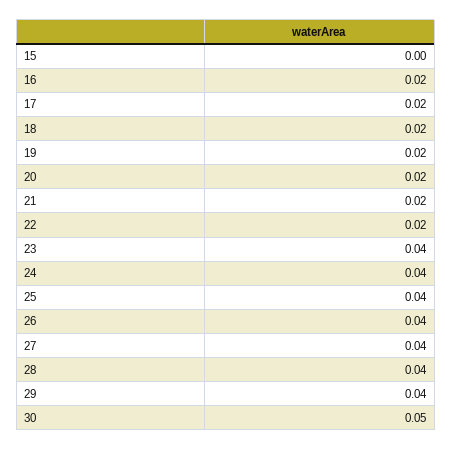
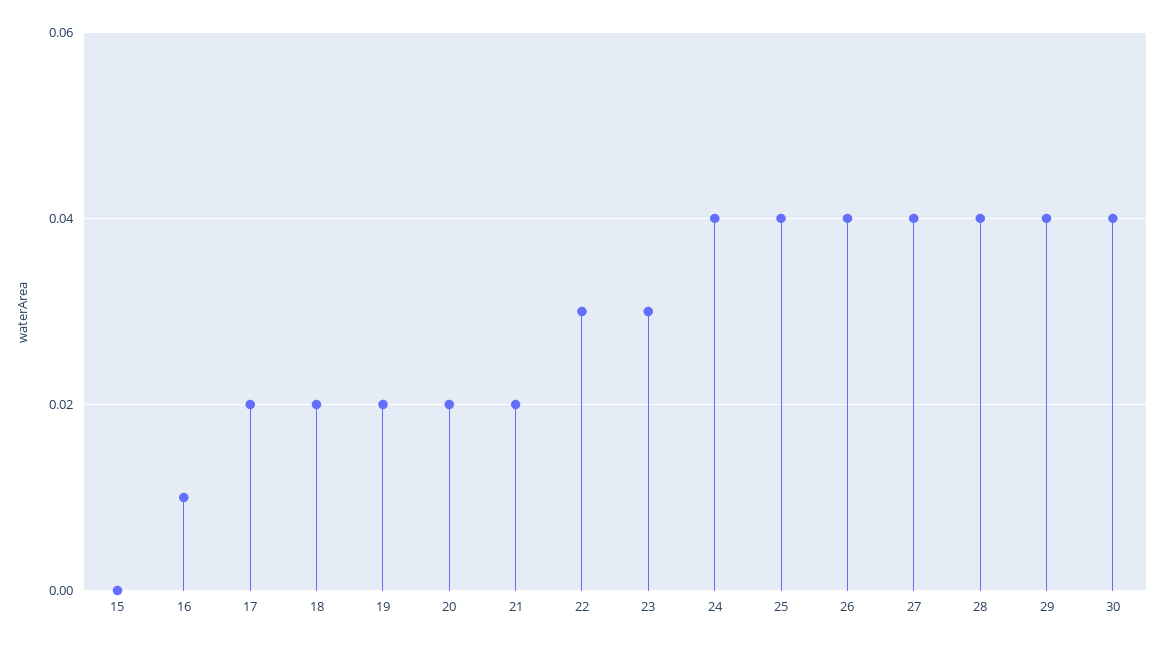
16: 0.02 -> 0.01
22: 0.02 -> 0.03
23: 0.04 -> 0.03
30: 0.05 -> 0.04

